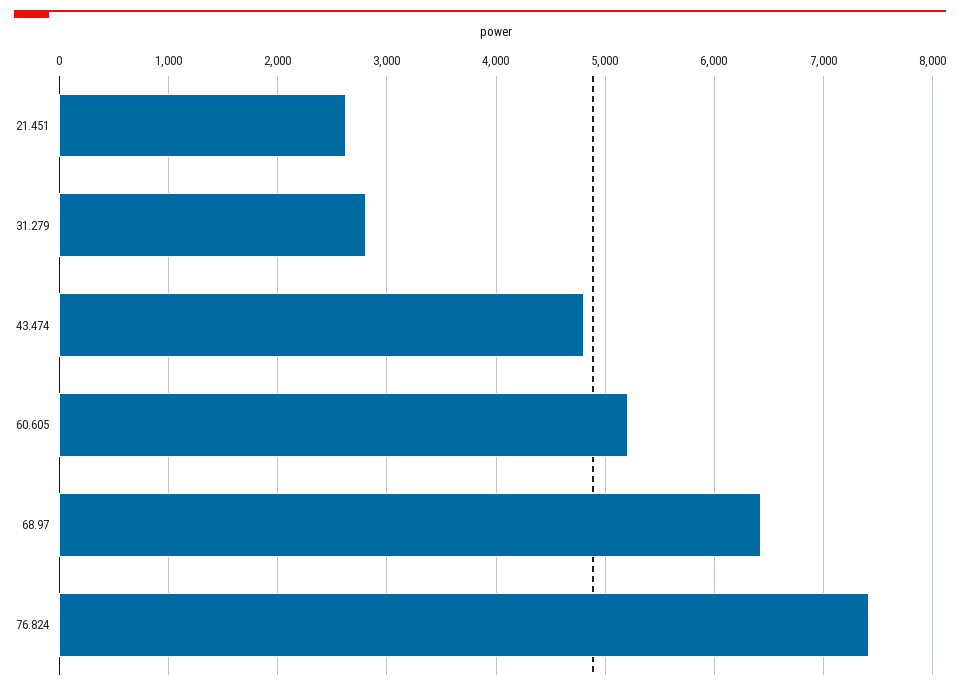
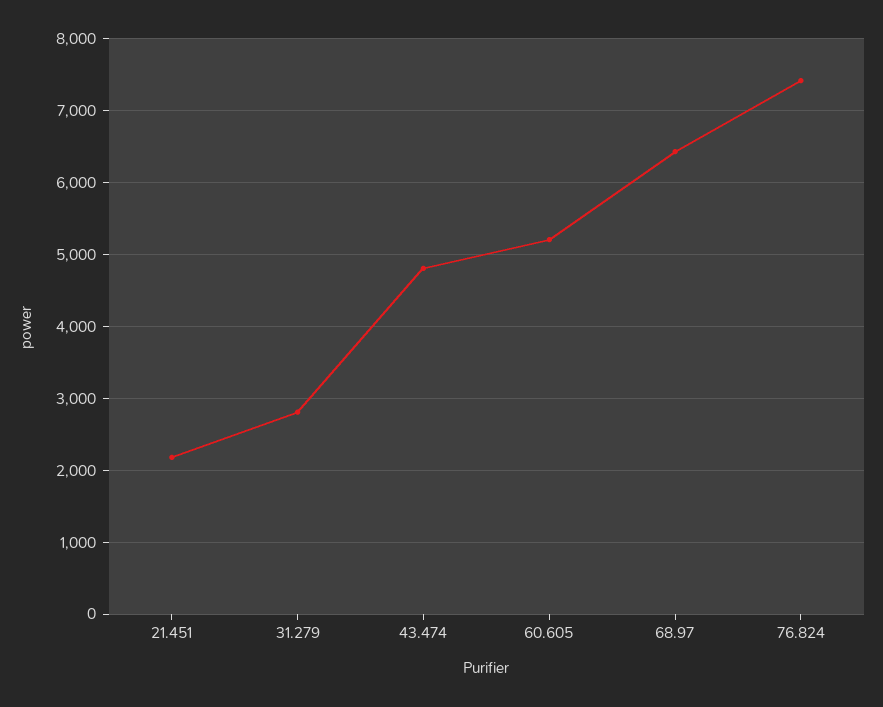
21.451: 2600 -> 2200

